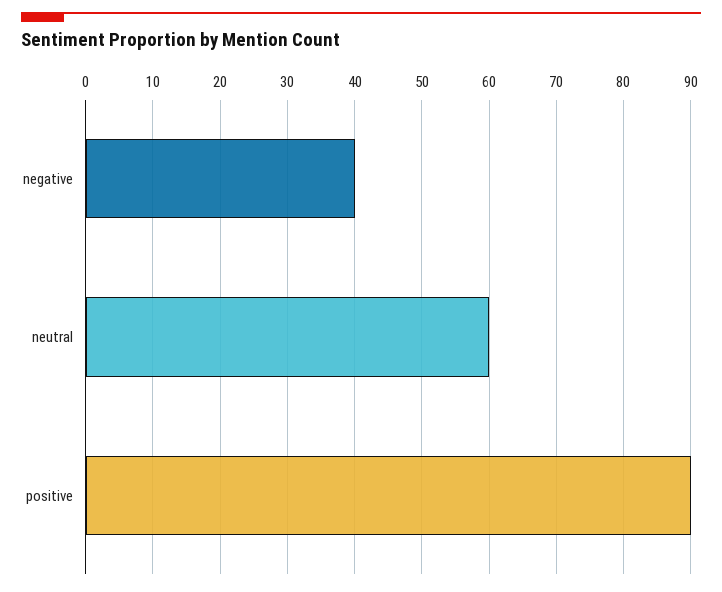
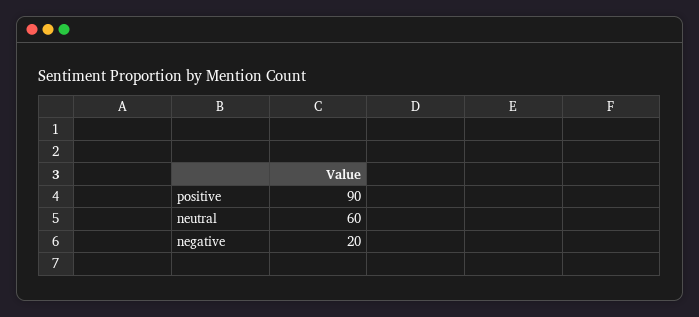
negative: 40 -> 20

